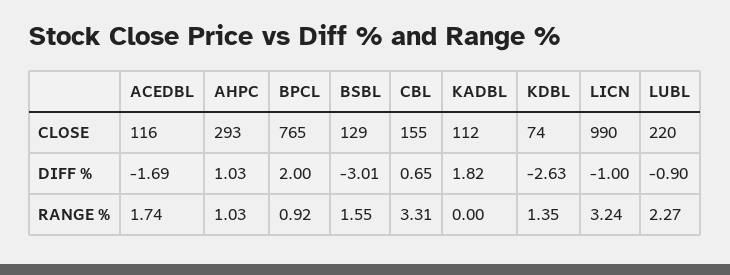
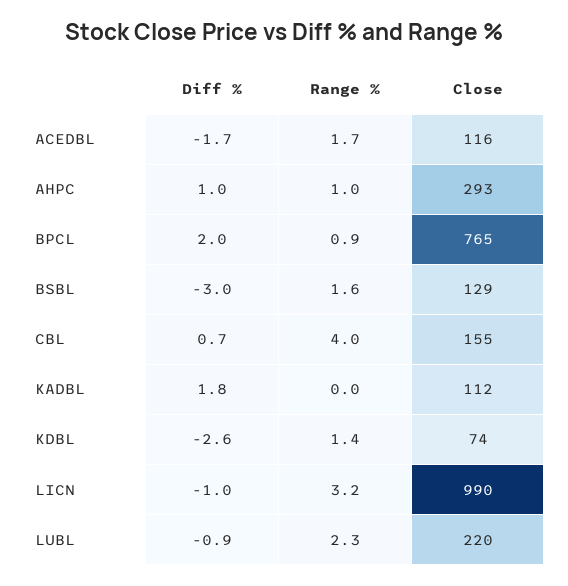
CBL, RANGE %: 3.31 -> 4

